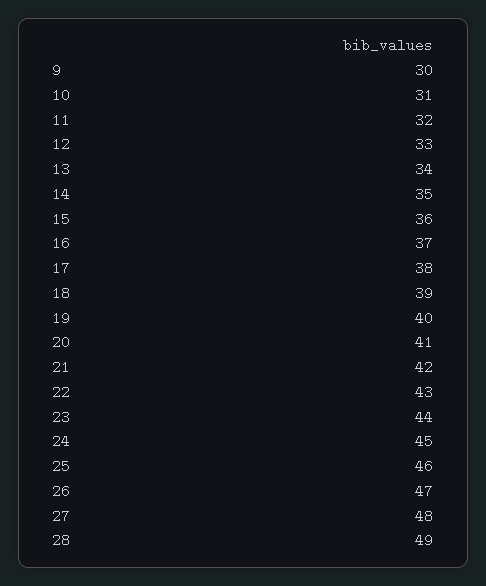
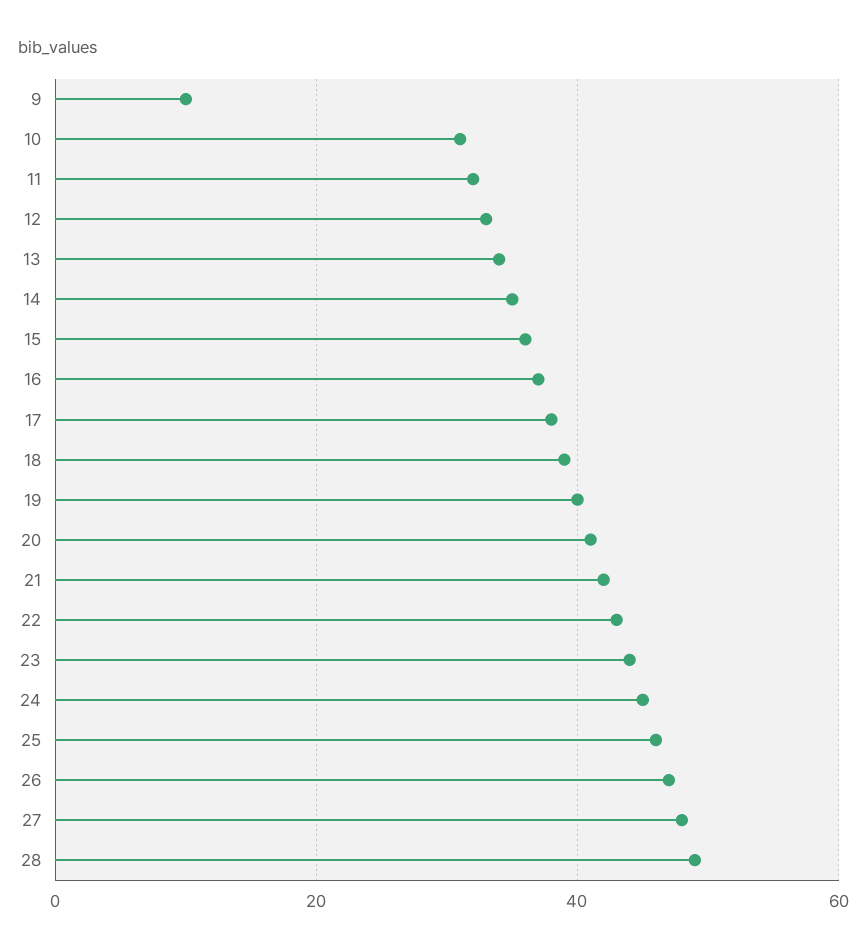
9: 30 -> 10

